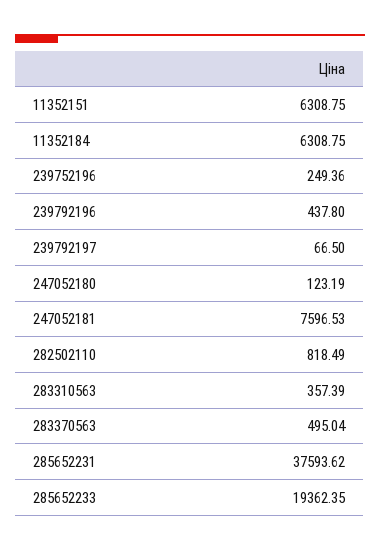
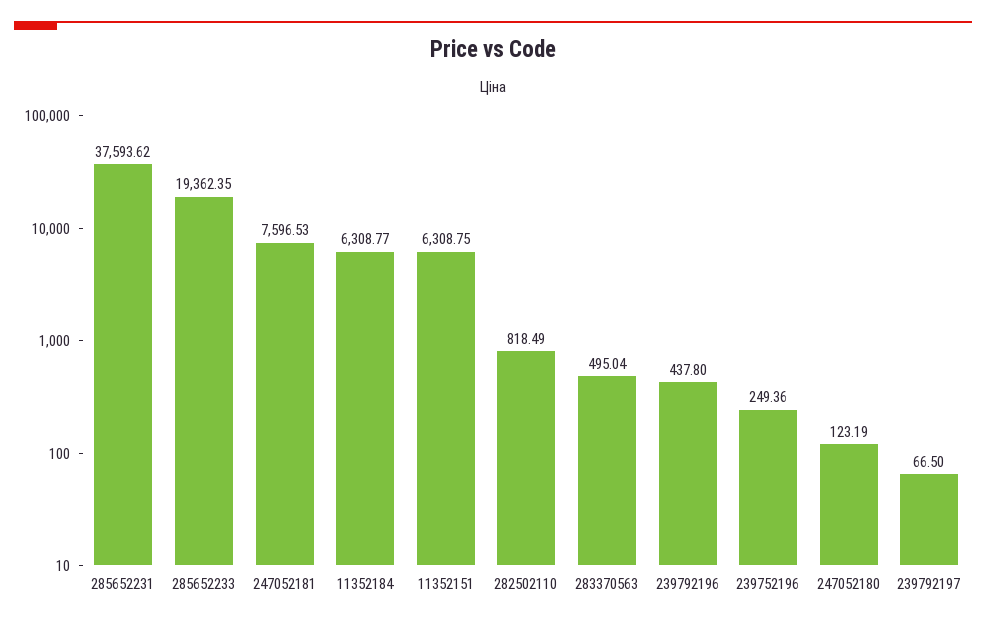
11352184: 6308.75 -> 6308.77
283310563: 357.39 -> none

